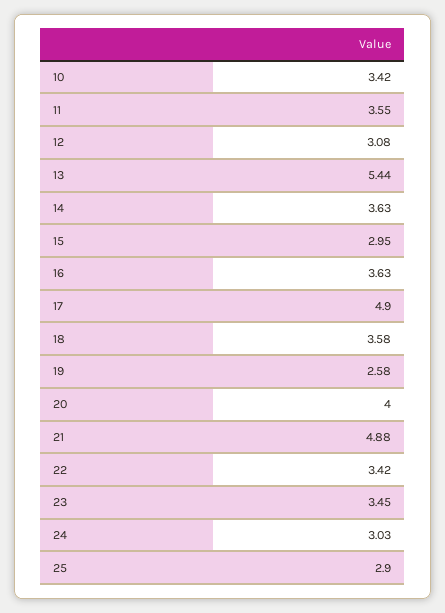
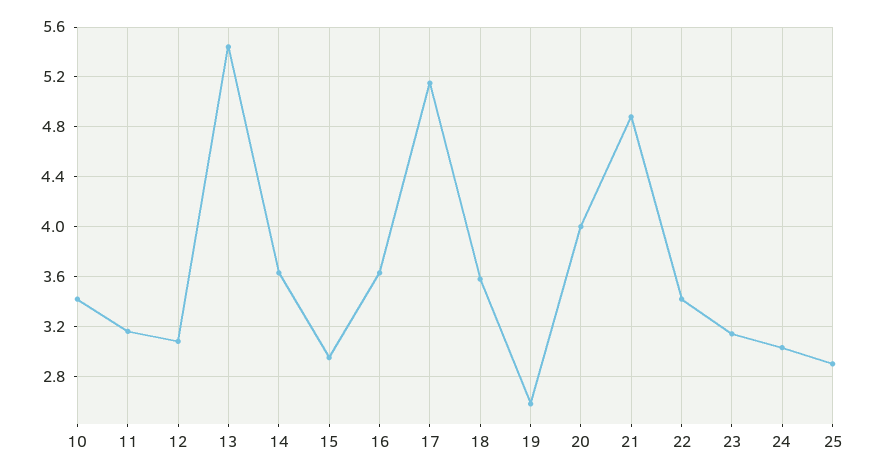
11: 3.55 -> 3.15
17: 4.9 -> 5.15
23: 3.45 -> 3.15

